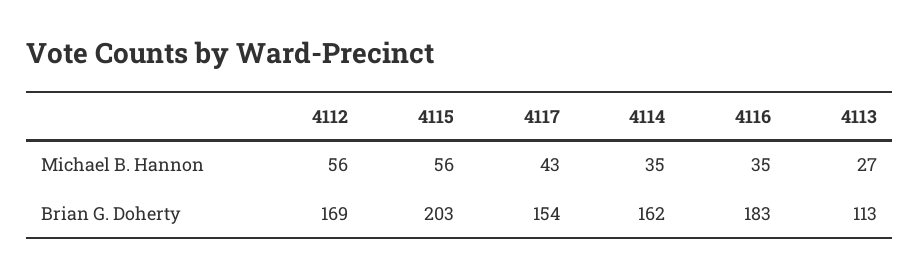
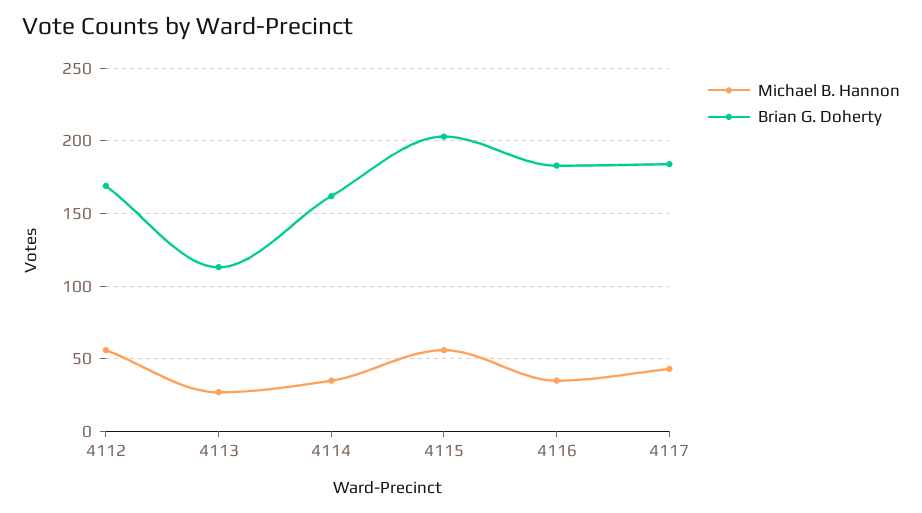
Brian G. Doherty, 4117: 154 -> 185

